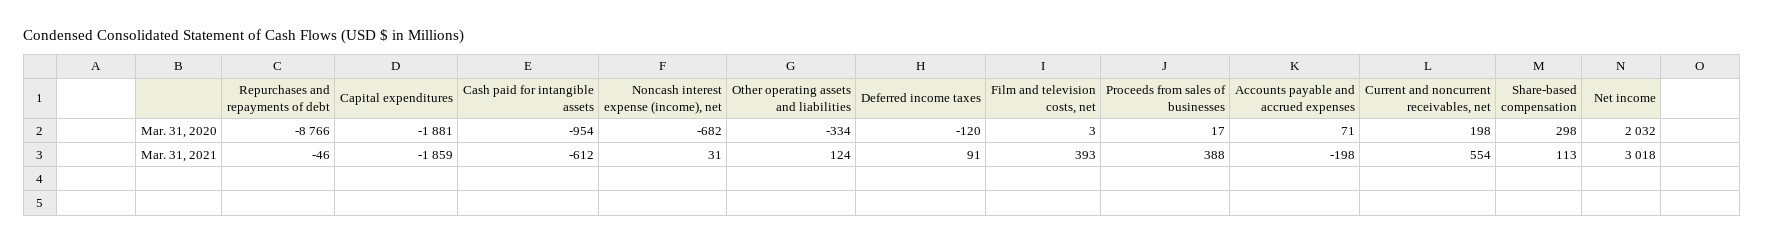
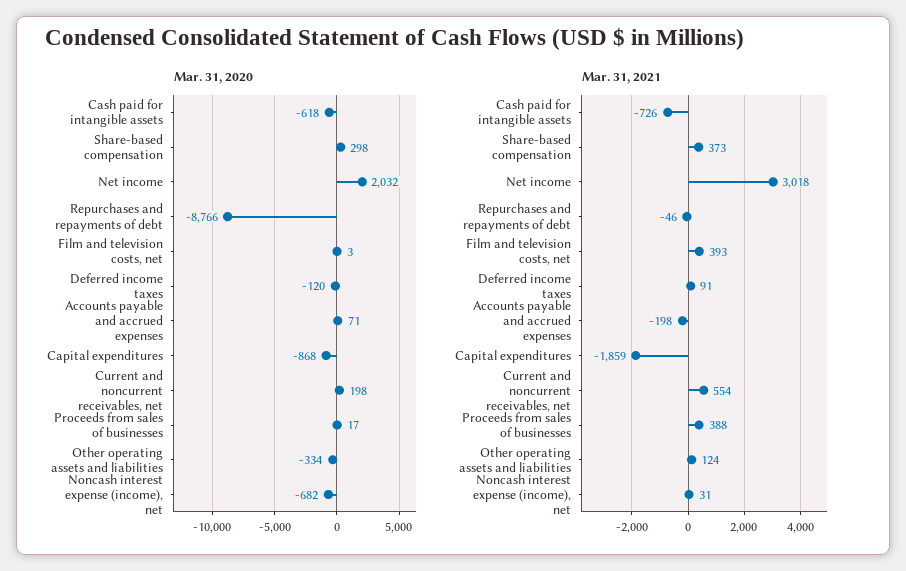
Mar. 31, 2020, Capital expenditures: -1881 -> -868
Mar. 31, 2020, Cash paid for intangible assets: -954 -> -618
Mar. 31, 2021, Cash paid for intangible assets: -612 -> -726
Mar. 31, 2021, Share-based compensation: 113 -> 373

